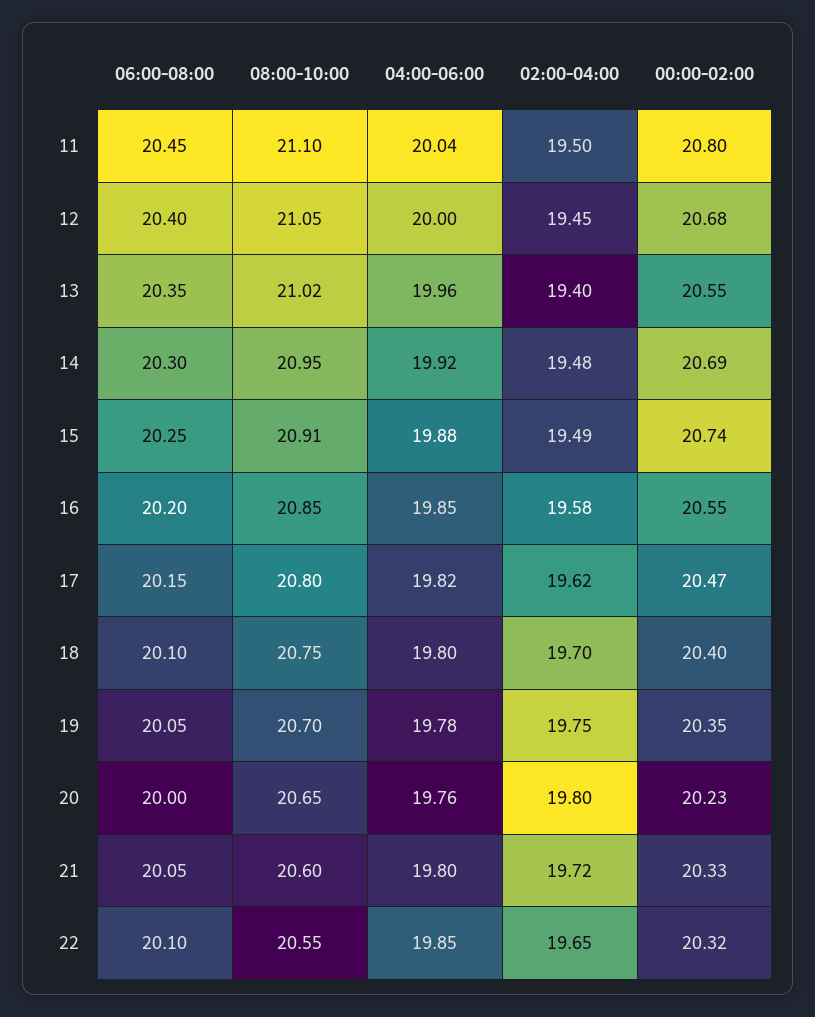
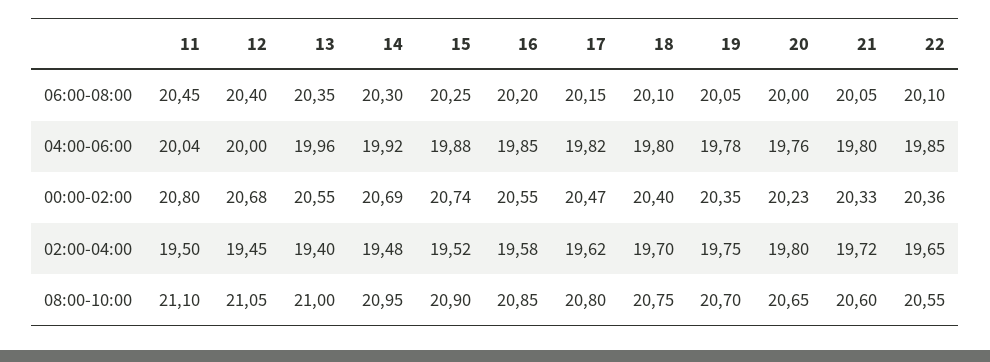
08:00-10:00, 13: 21.02 -> 21
08:00-10:00, 15: 20.91 -> 20.9
02:00-04:00, 15: 19.49 -> 19.52
00:00-02:00, 22: 20.32 -> 20.36

